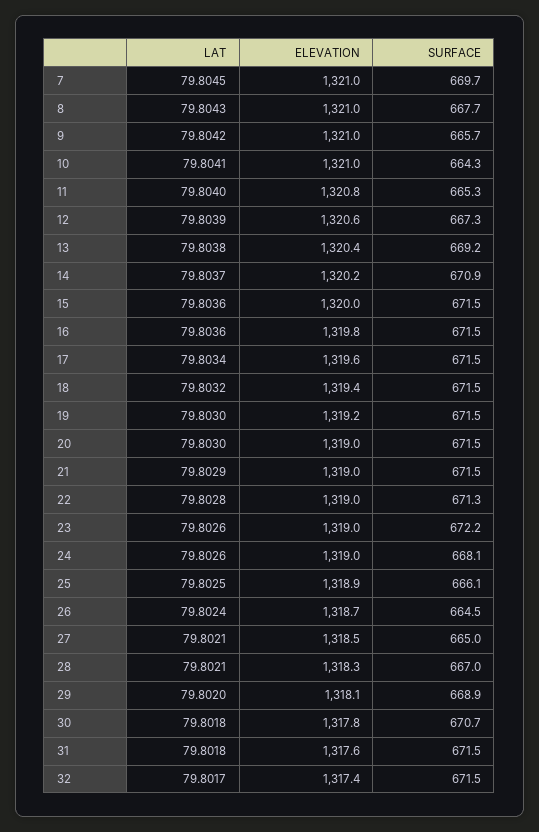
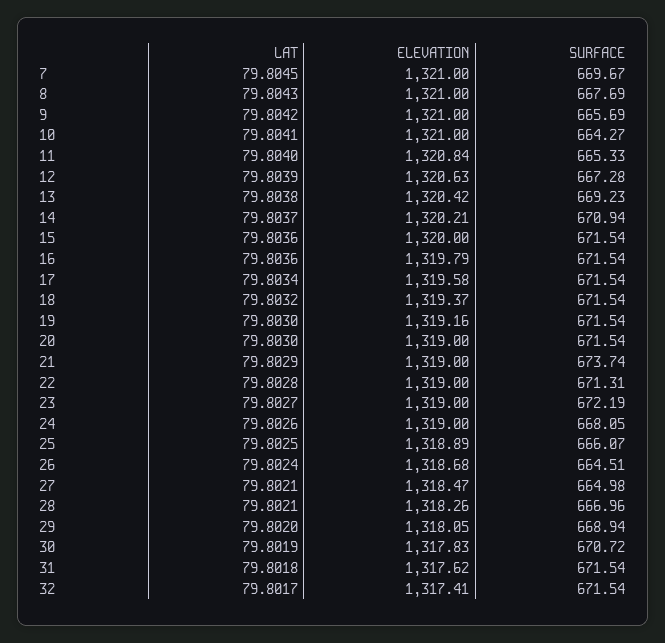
SURFACE, 21: 671.5 -> 673.74
LAT, 23: 79.8026 -> 79.8027
LAT, 30: 79.8018 -> 79.8019

